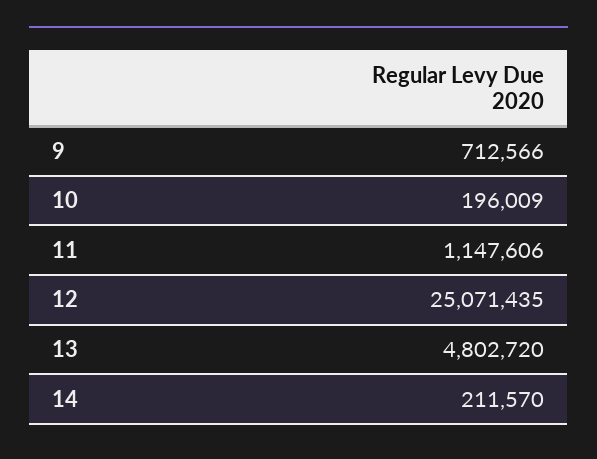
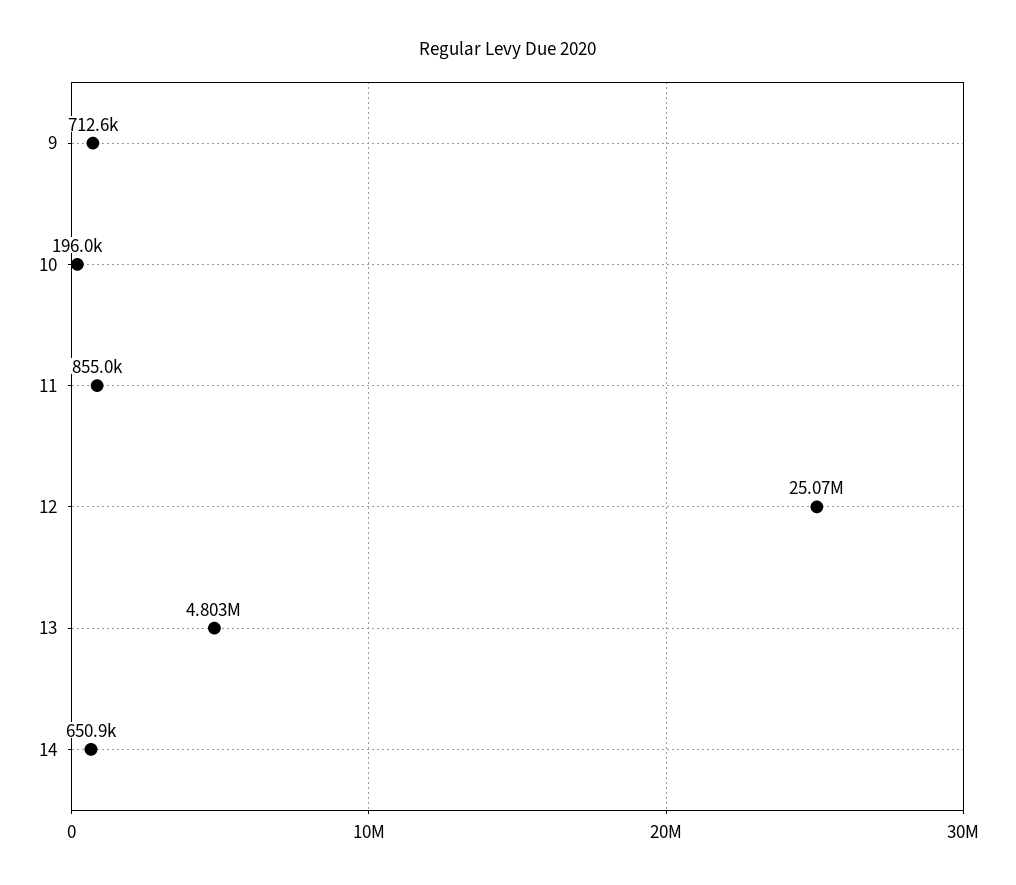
11: 1147606 -> 855000
14: 211570 -> 650900

